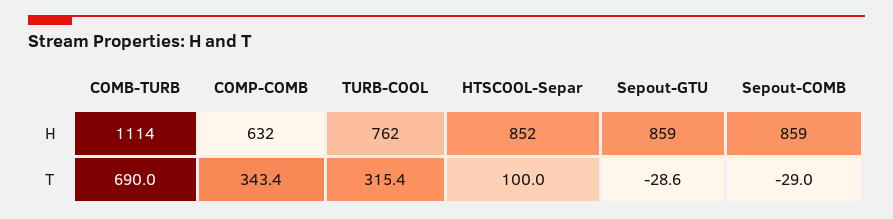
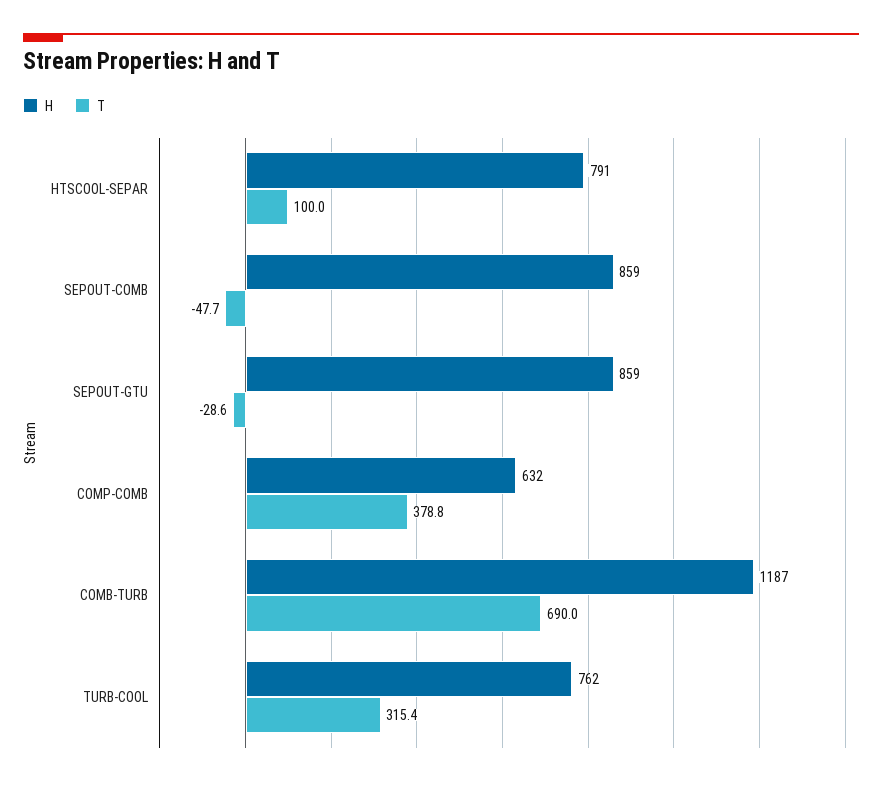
H, COMB-TURB: 1114 -> 1187
H, HTSCOOL-Separ: 852 -> 791
T, COMP-COMB: 343.4 -> 378.8
T, Sepout-COMB: -29 -> -47.7

